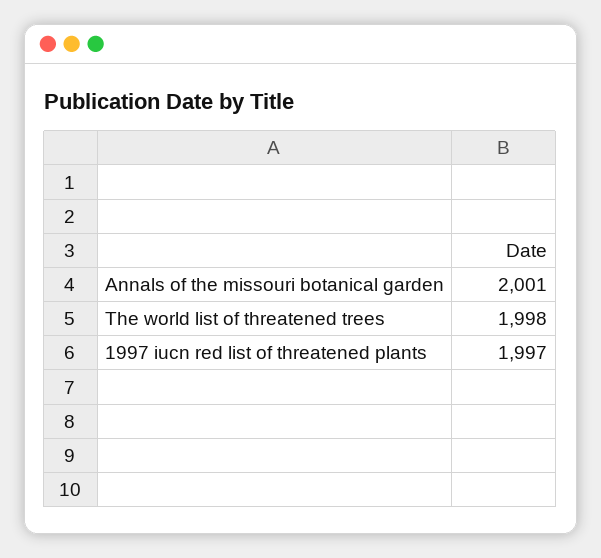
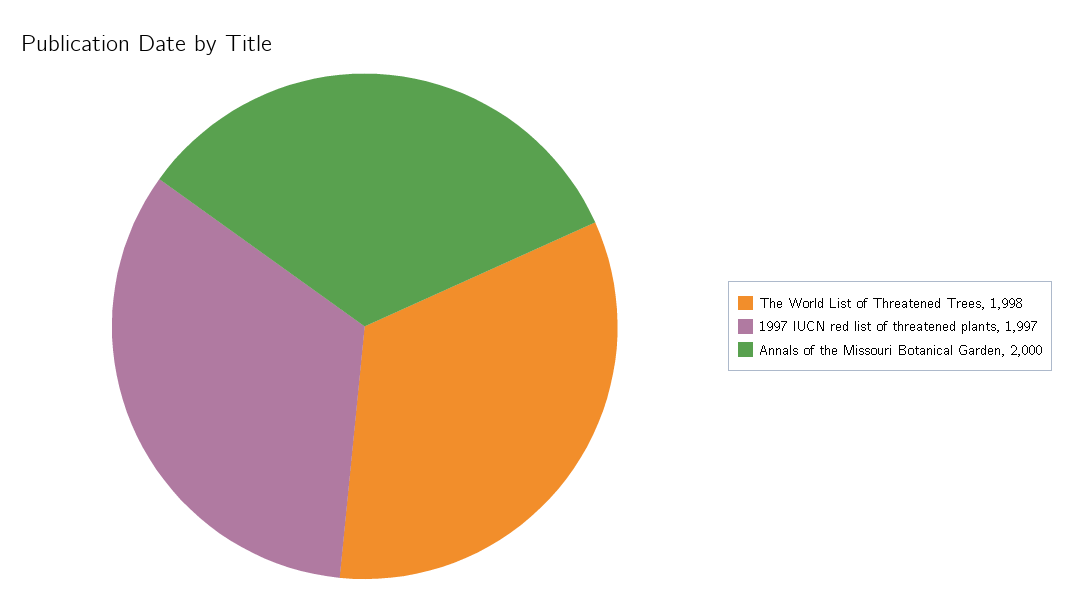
Annals of the missouri botanical garden: 2001 -> 2000

